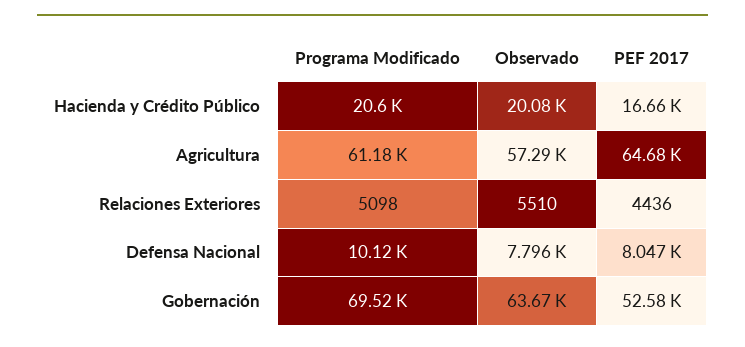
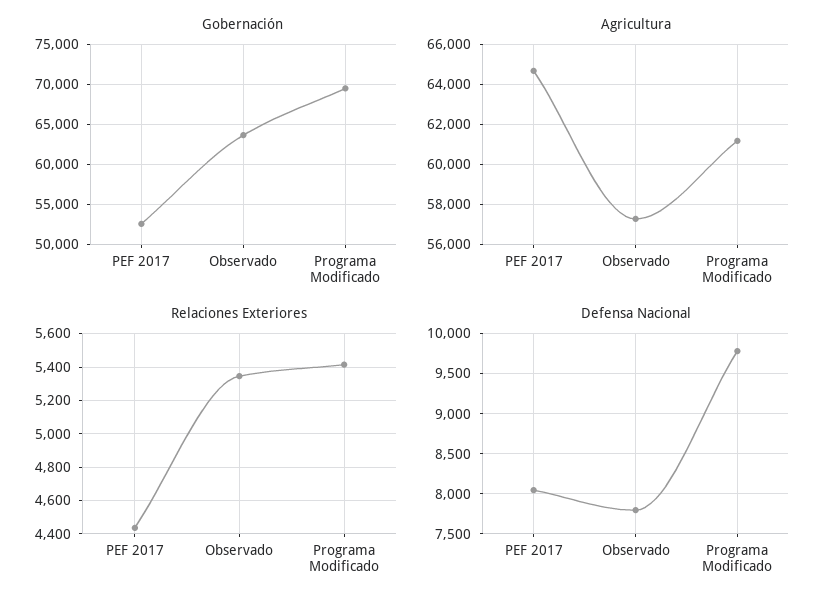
Hacienda y Crédito Público, Programa Modificado: 20600 -> none
Hacienda y Crédito Público, Observado: 20080 -> none
Hacienda y Crédito Público, PEF 2017: 16660 -> none
Relaciones Exteriores, Programa Modificado: 5098 -> 5400
Relaciones Exteriores, Observado: 5510 -> 5350
Defensa Nacional, Programa Modificado: 10120 -> 9800

